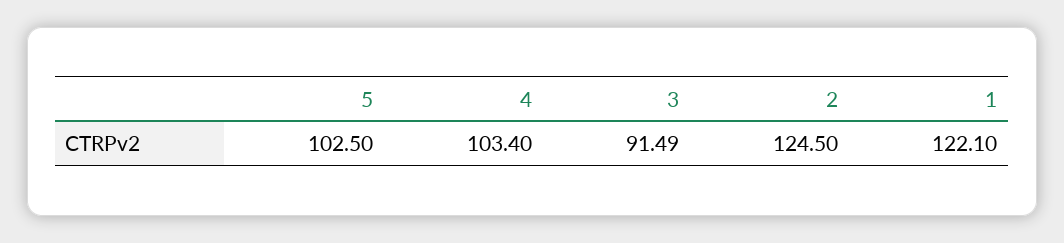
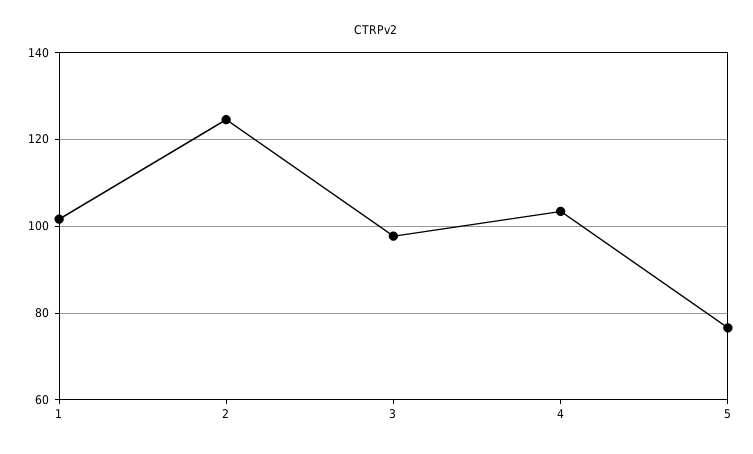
5: 102.5 -> 76
3: 91.49 -> 98
1: 122.1 -> 102

